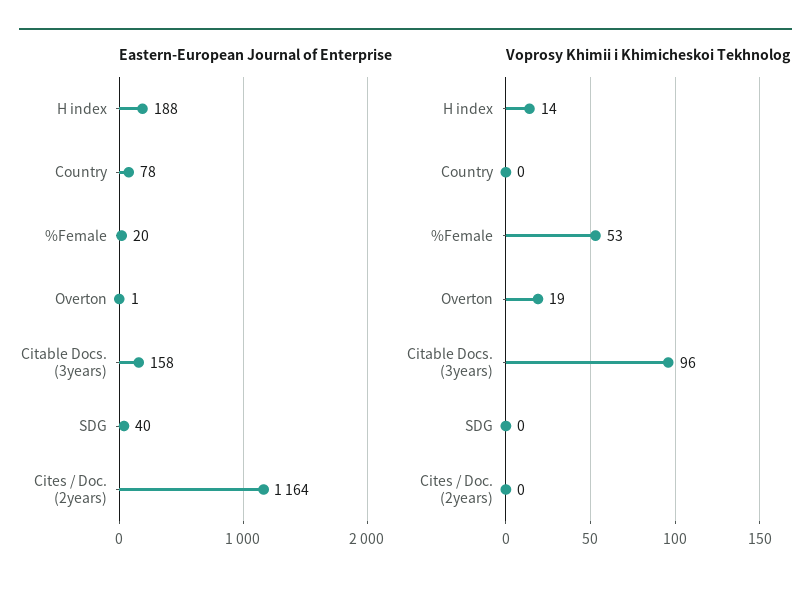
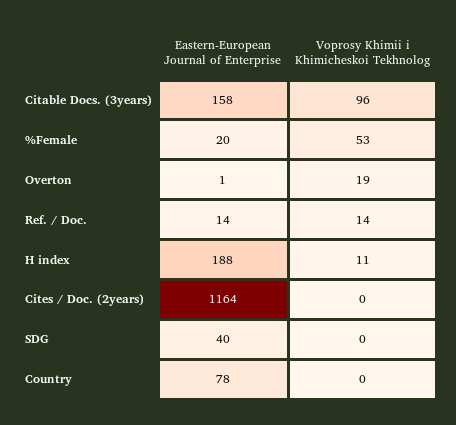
Voprosy Khimii i Khimicheskoi Tekhnolog, H index: 14 -> 11
Eastern-European Journal of Enterprise, Ref. / Doc.: none -> 14
Voprosy Khimii i Khimicheskoi Tekhnolog, Ref. / Doc.: none -> 14

